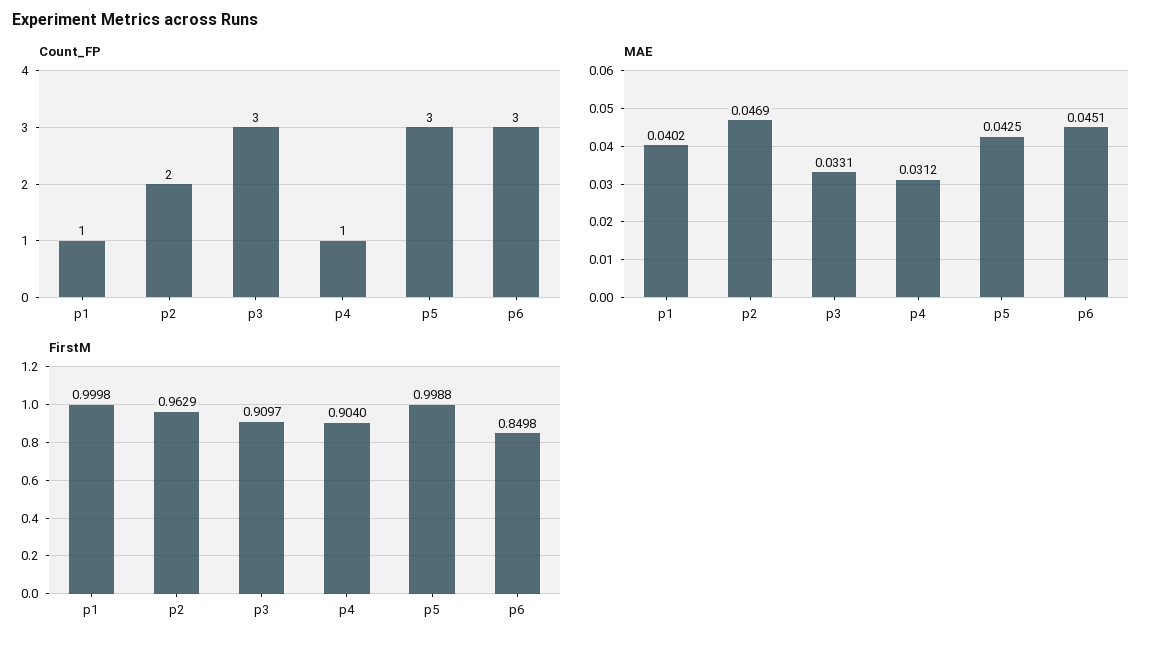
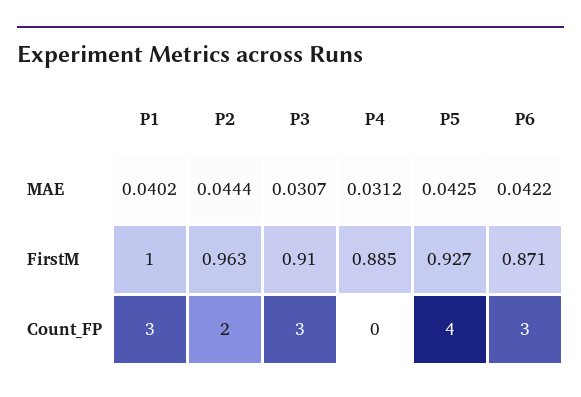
Count_FP, p1: 1 -> 3
Count_FP, p4: 1 -> 0
Count_FP, p5: 3 -> 4
MAE, p2: 0.0469 -> 0.0444
MAE, p3: 0.0331 -> 0.0307
MAE, p6: 0.0451 -> 0.0422
FirstM, p4: 0.904 -> 0.885
FirstM, p5: 0.9988 -> 0.927
FirstM, p6: 0.8498 -> 0.871

